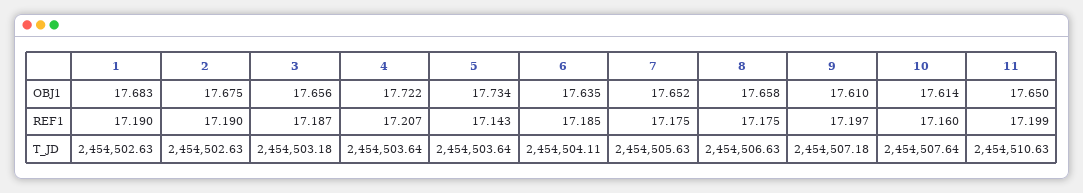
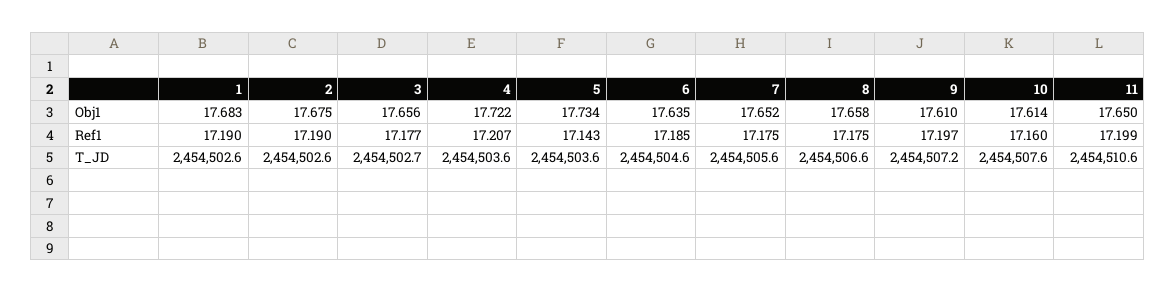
3, REF1: 17.187 -> 17.177
3, T_JD: 2454503.18 -> 2454502.7
6, T_JD: 2454504.11 -> 2454504.6

